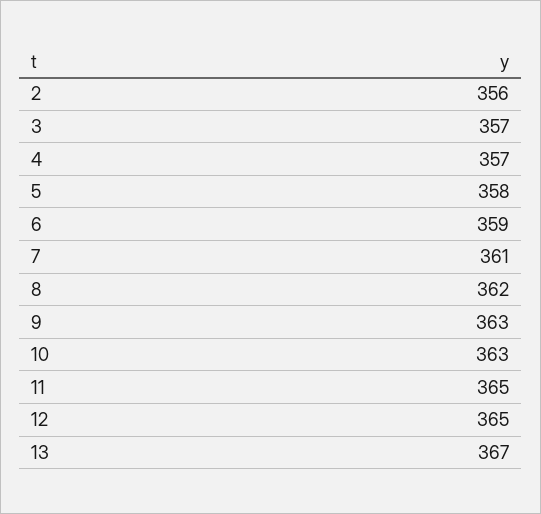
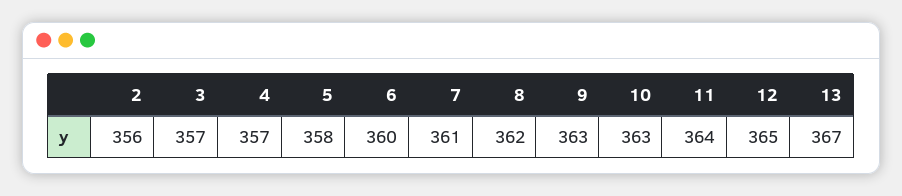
6: 359 -> 360
11: 365 -> 364

